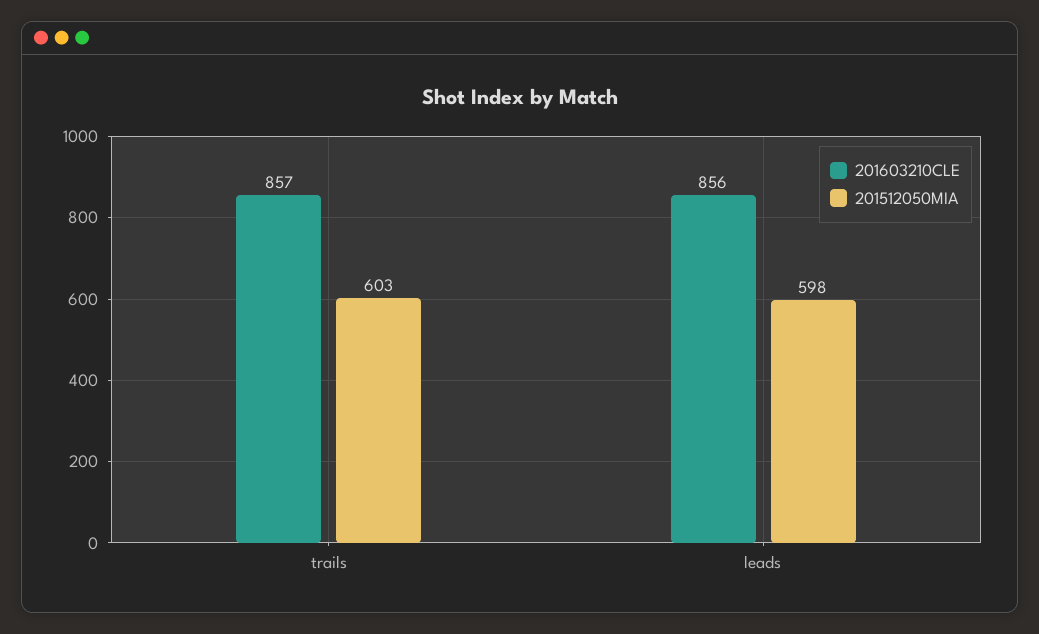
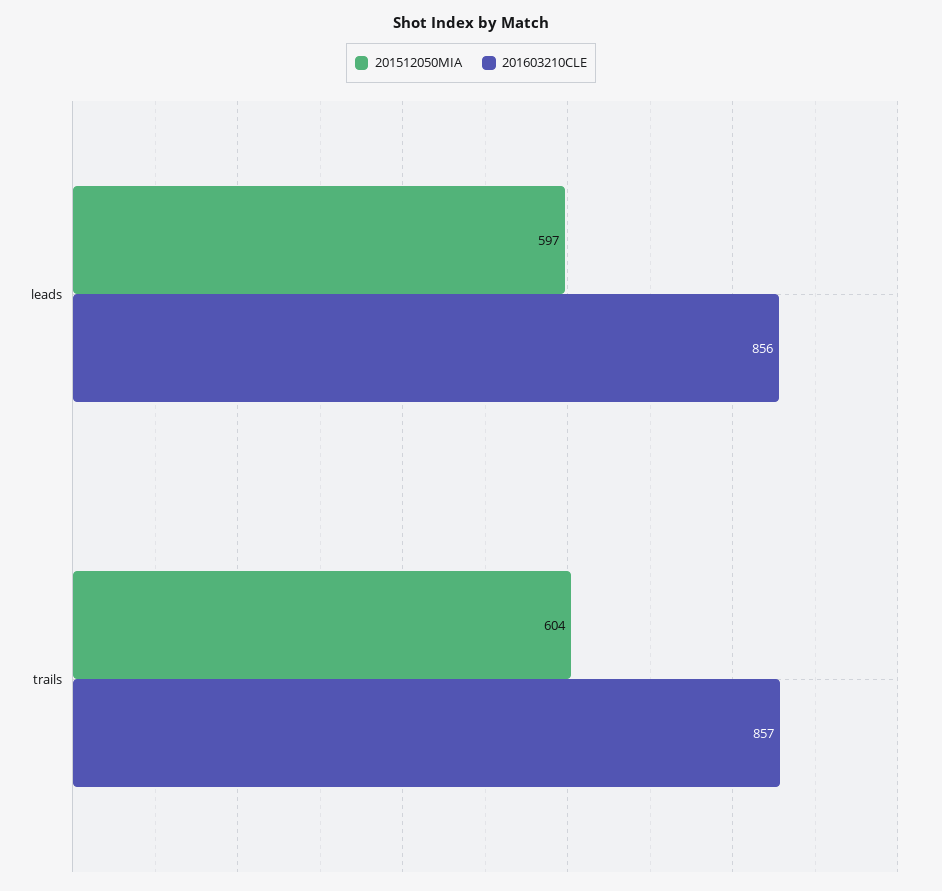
201512050MIA, trails: 603 -> 604
201512050MIA, leads: 598 -> 597

